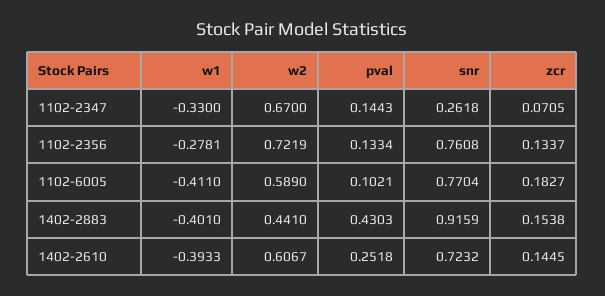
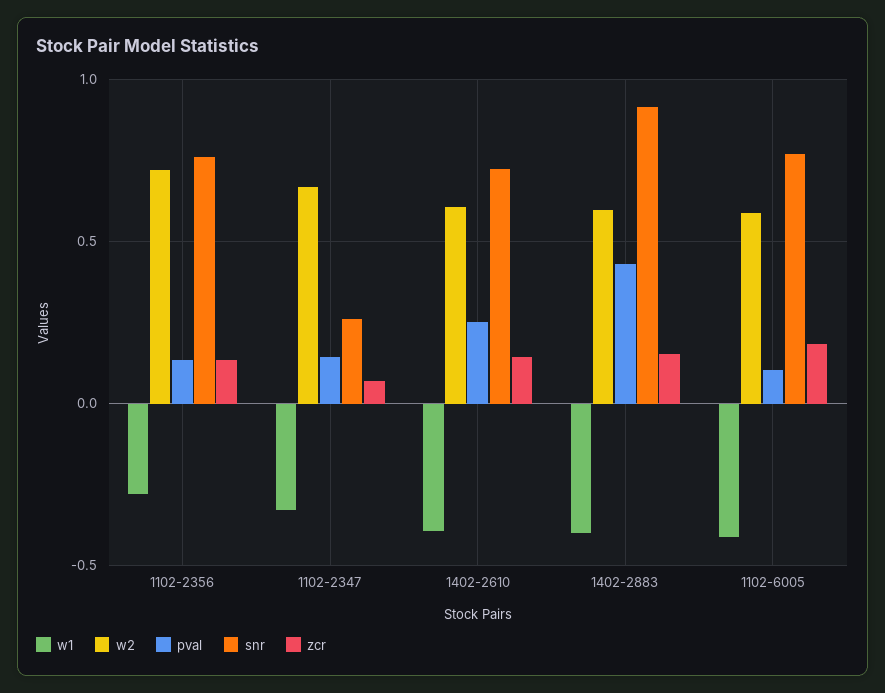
w2, 1402-2883: 0.441 -> 0.6

